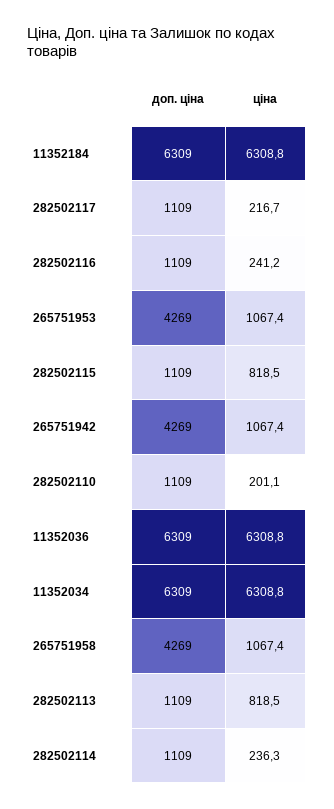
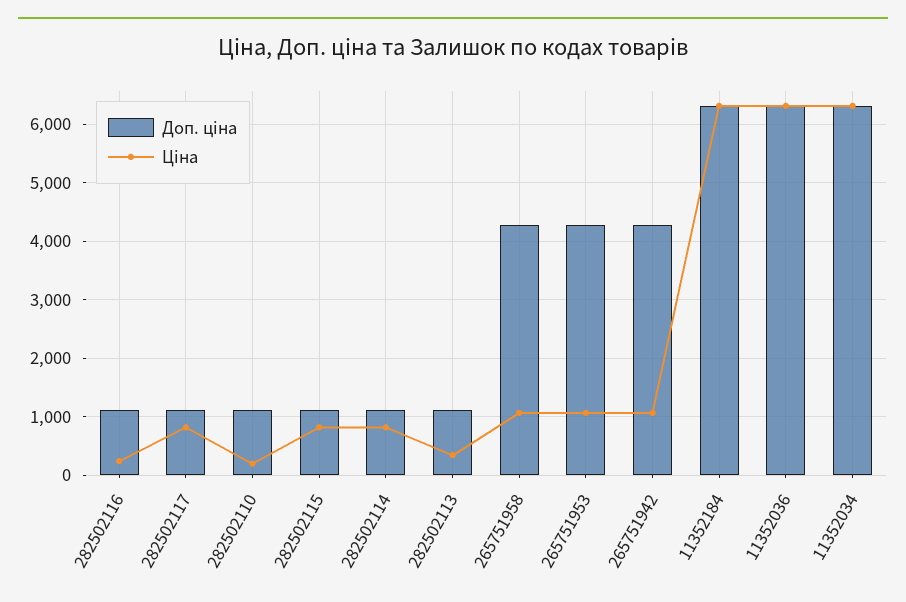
ціна, 282502117: 216.7 -> 800
ціна, 282502113: 818.5 -> 400
ціна, 282502114: 236.3 -> 800

